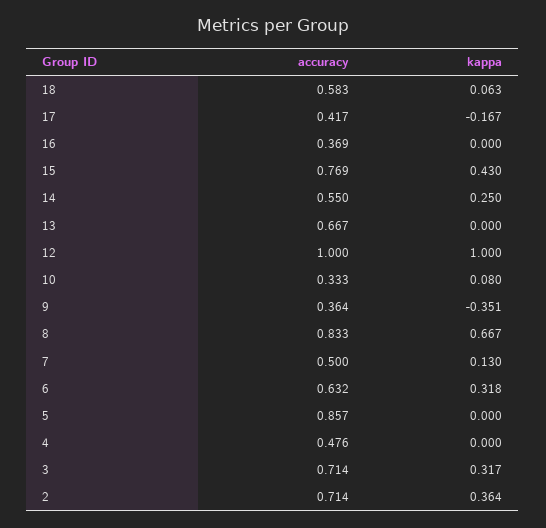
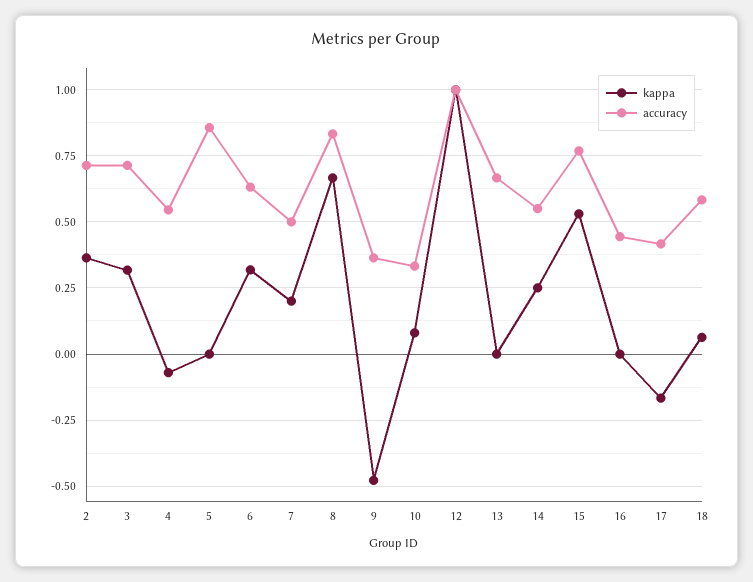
accuracy, 16: 0.369 -> 0.45
kappa, 15: 0.43 -> 0.525
kappa, 9: -0.351 -> -0.475
kappa, 7: 0.13 -> 0.2
accuracy, 4: 0.476 -> 0.55
kappa, 4: 0 -> -0.075

